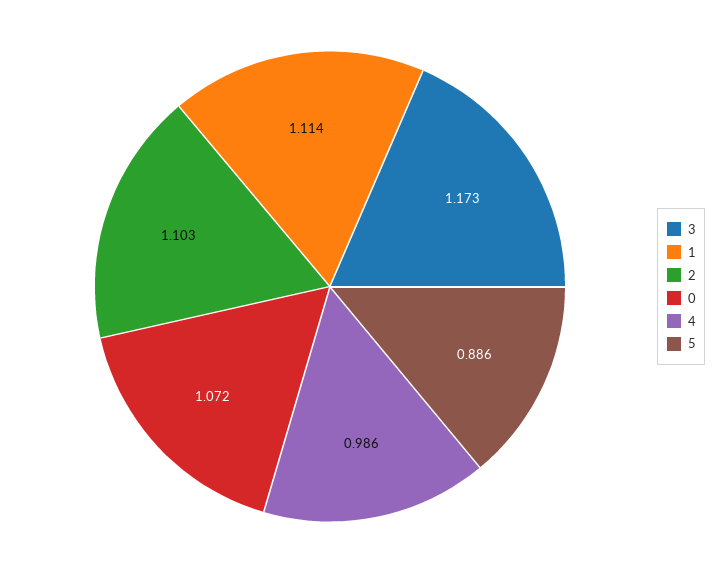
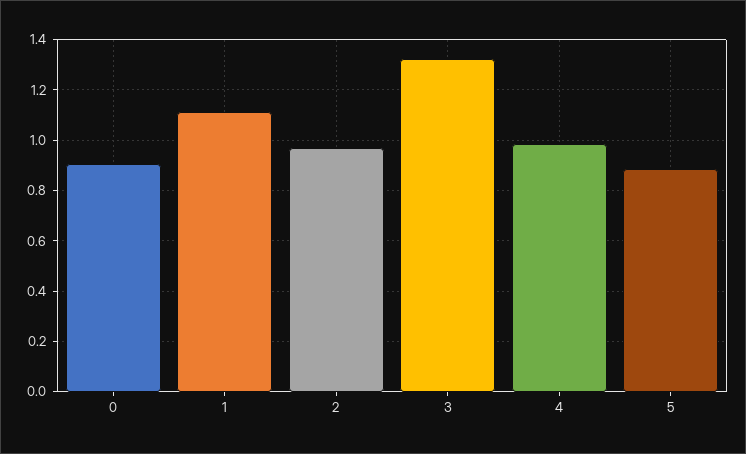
3: 1.173 -> 1.325
2: 1.103 -> 0.975
0: 1.072 -> 0.9

